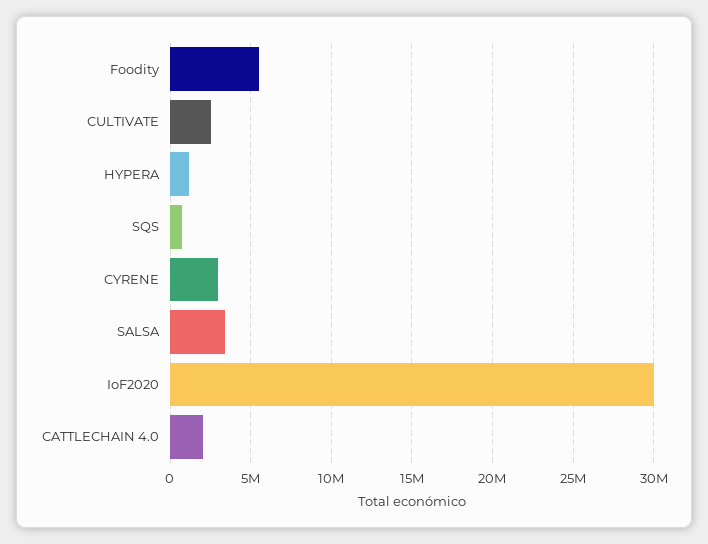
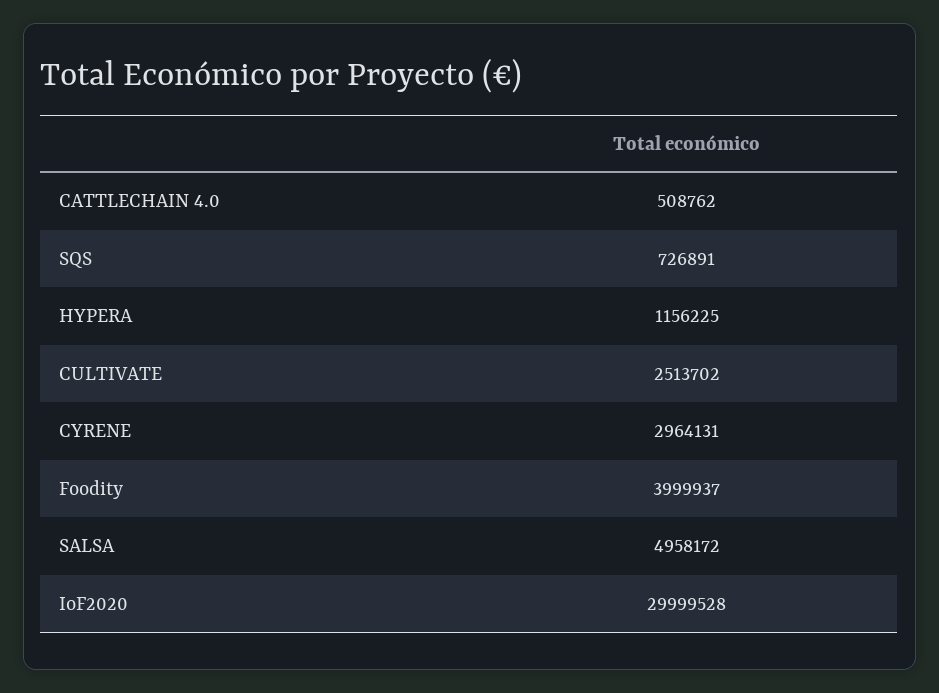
Foodity: 5500000 -> 3999937
SALSA: 3500000 -> 4958172
CATTLECHAIN 4.0: 2000000 -> 508762

